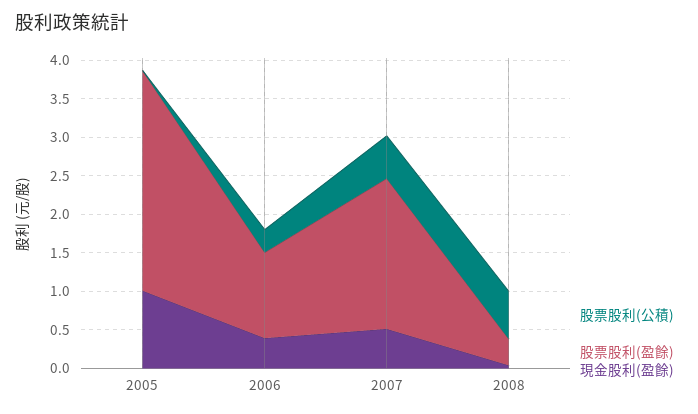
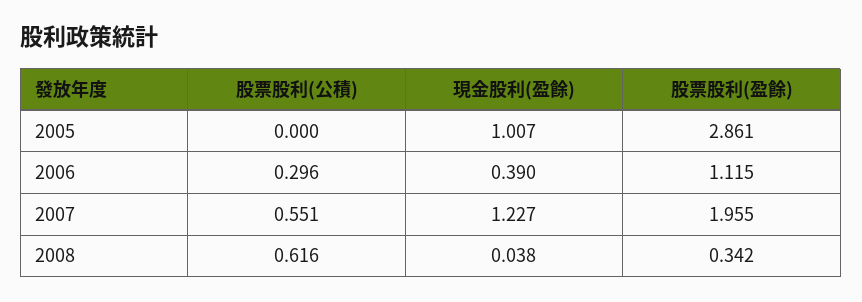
現金股利(盈餘), 2007: 0.5 -> 1.227

